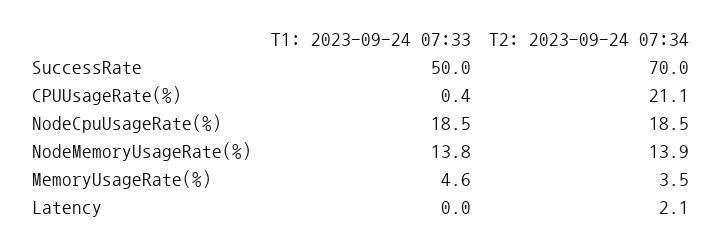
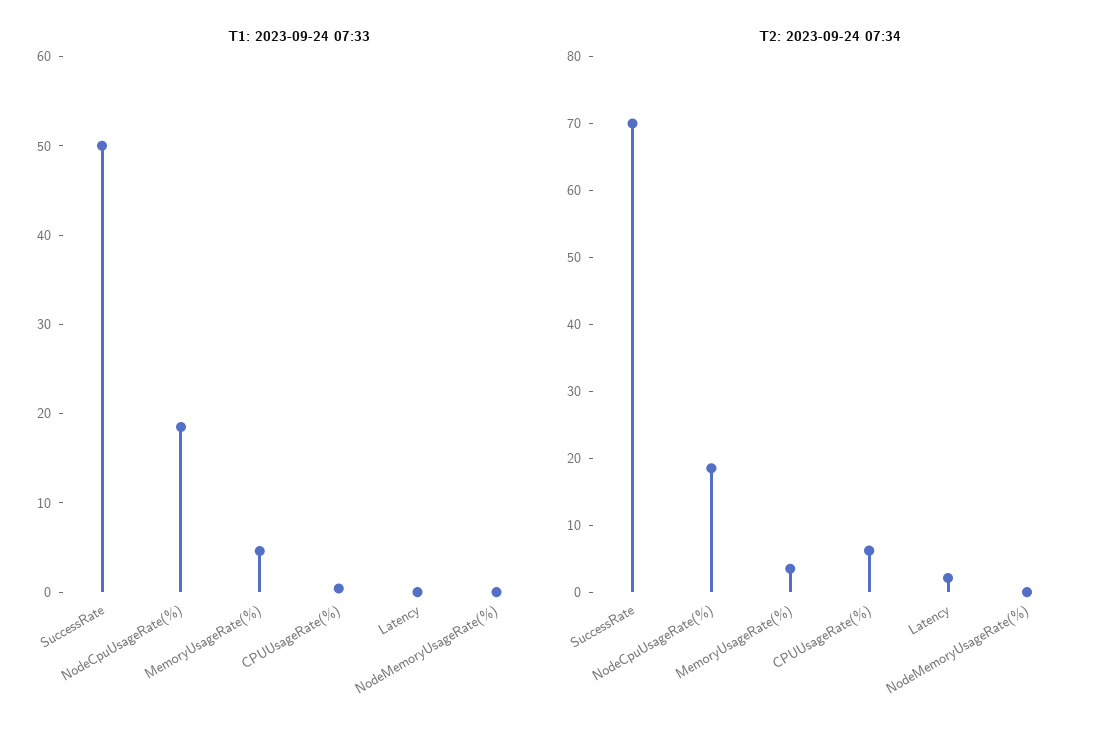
T2: 2023-09-24 07:34, CPUUsageRate(%): 21.1 -> 6
T1: 2023-09-24 07:33, NodeMemoryUsageRate(%): 13.8 -> 0
T2: 2023-09-24 07:34, NodeMemoryUsageRate(%): 13.9 -> 0

